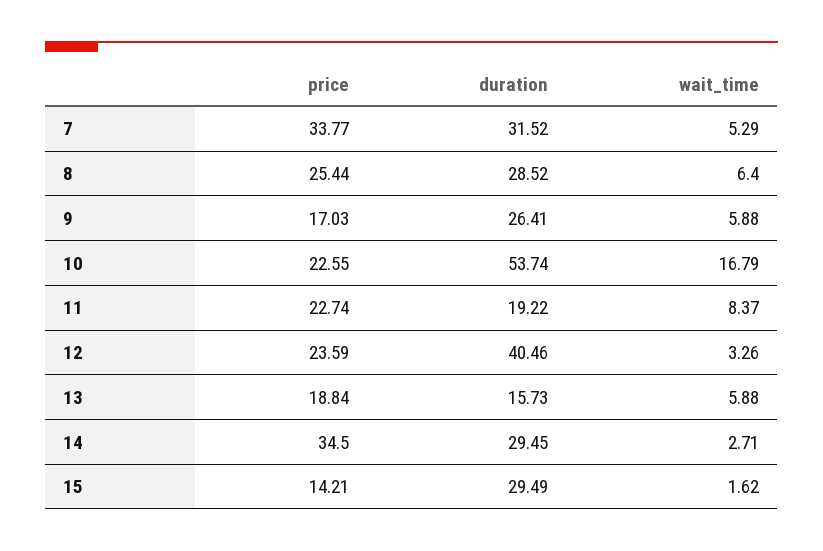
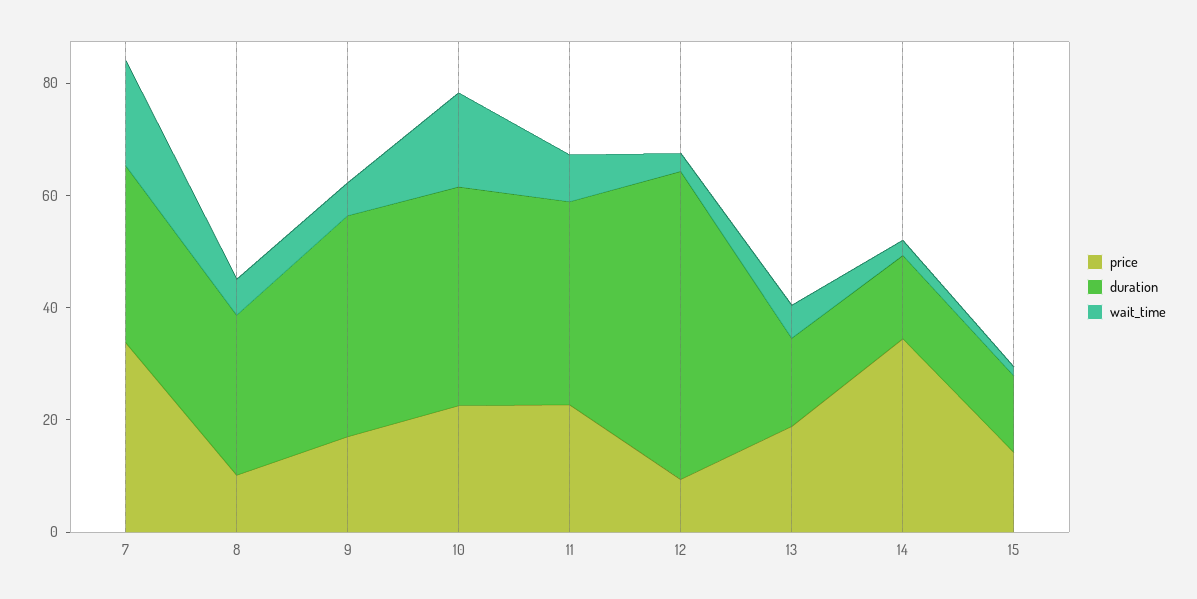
wait_time, 7: 5.29 -> 20
price, 8: 25.44 -> 10
duration, 9: 26.41 -> 40
duration, 10: 53.74 -> 40
duration, 11: 19.22 -> 35
price, 12: 23.59 -> 10
duration, 12: 40.46 -> 55
duration, 14: 29.45 -> 15
duration, 15: 29.49 -> 15

